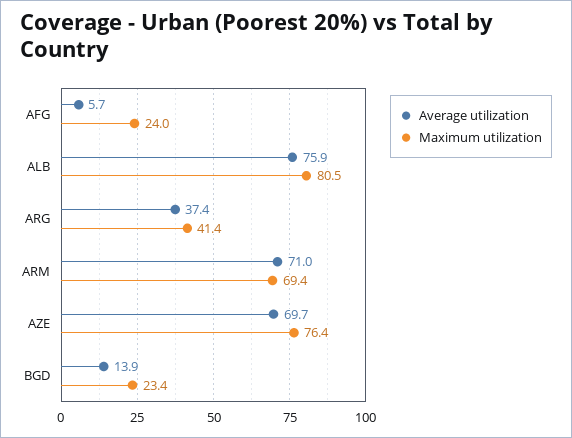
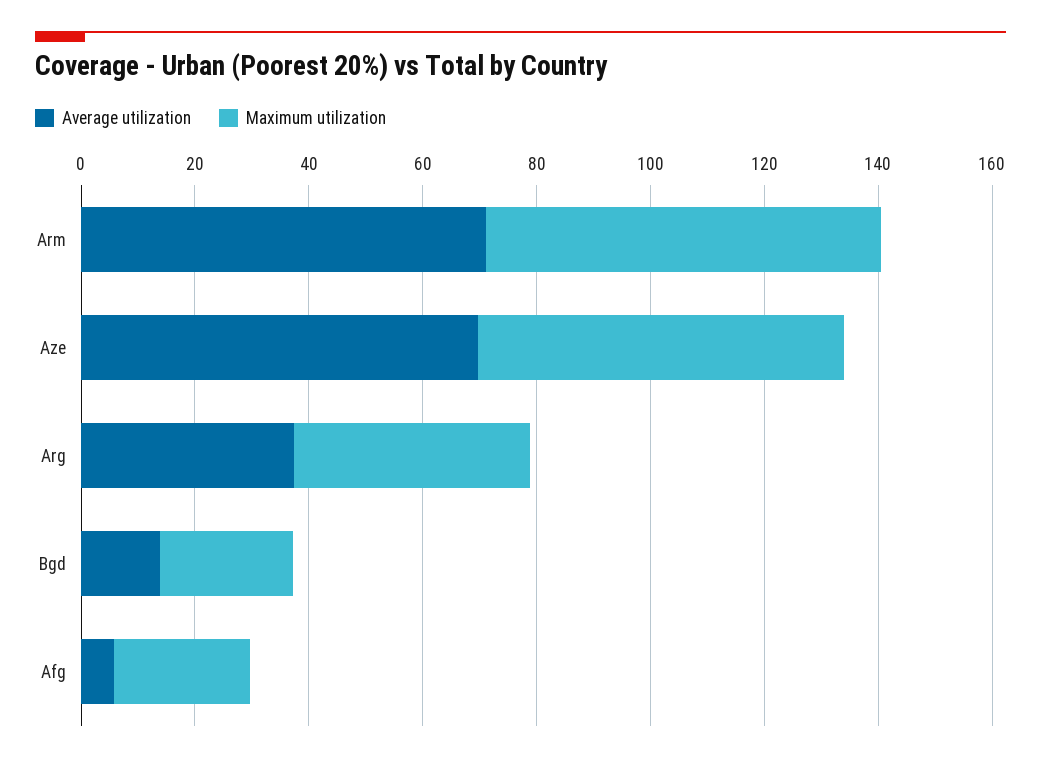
Average utilization, ALB: 75.9 -> none
Maximum utilization, ALB: 80.5 -> none
Maximum utilization, AZE: 76.4 -> 65

